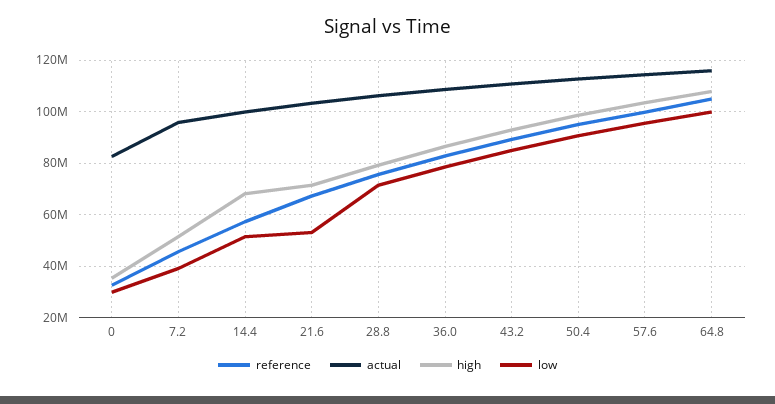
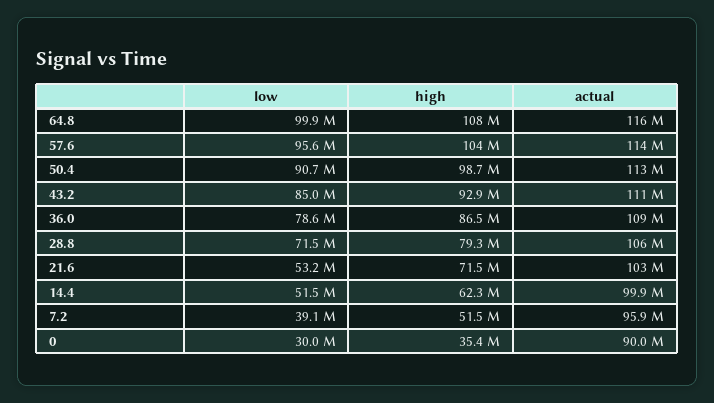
reference, 0: 32500000 -> none
actual, 0: 82500000 -> 90000000
reference, 7.2: 45000000 -> none
reference, 14.4: 57500000 -> none
high, 14.4: 67500000 -> 62300000
reference, 21.6: 67500000 -> none
reference, 28.8: 75000000 -> none
reference, 36.0: 82500000 -> none
reference, 43.2: 90000000 -> none
reference, 50.4: 95000000 -> none
reference, 57.6: 100000000 -> none
reference, 64.8: 105000000 -> none

